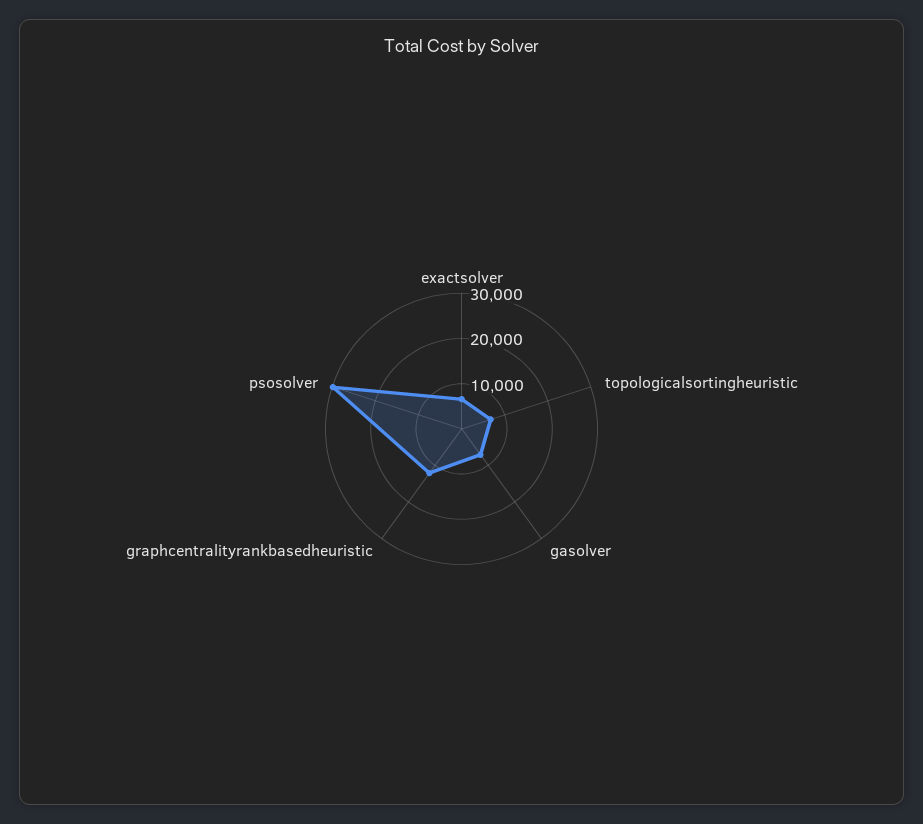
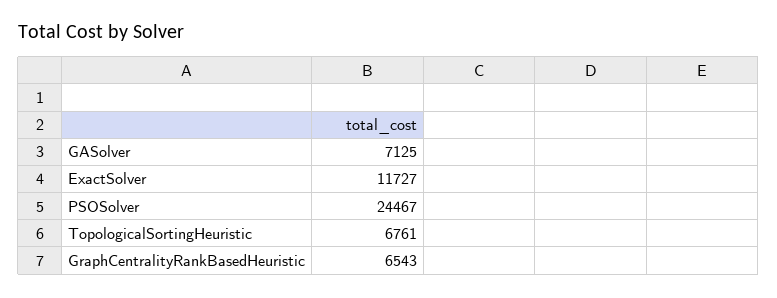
exactsolver: 6000 -> 11727
graphcentralityrankbasedheuristic: 12000 -> 6543
psosolver: 30000 -> 24467

